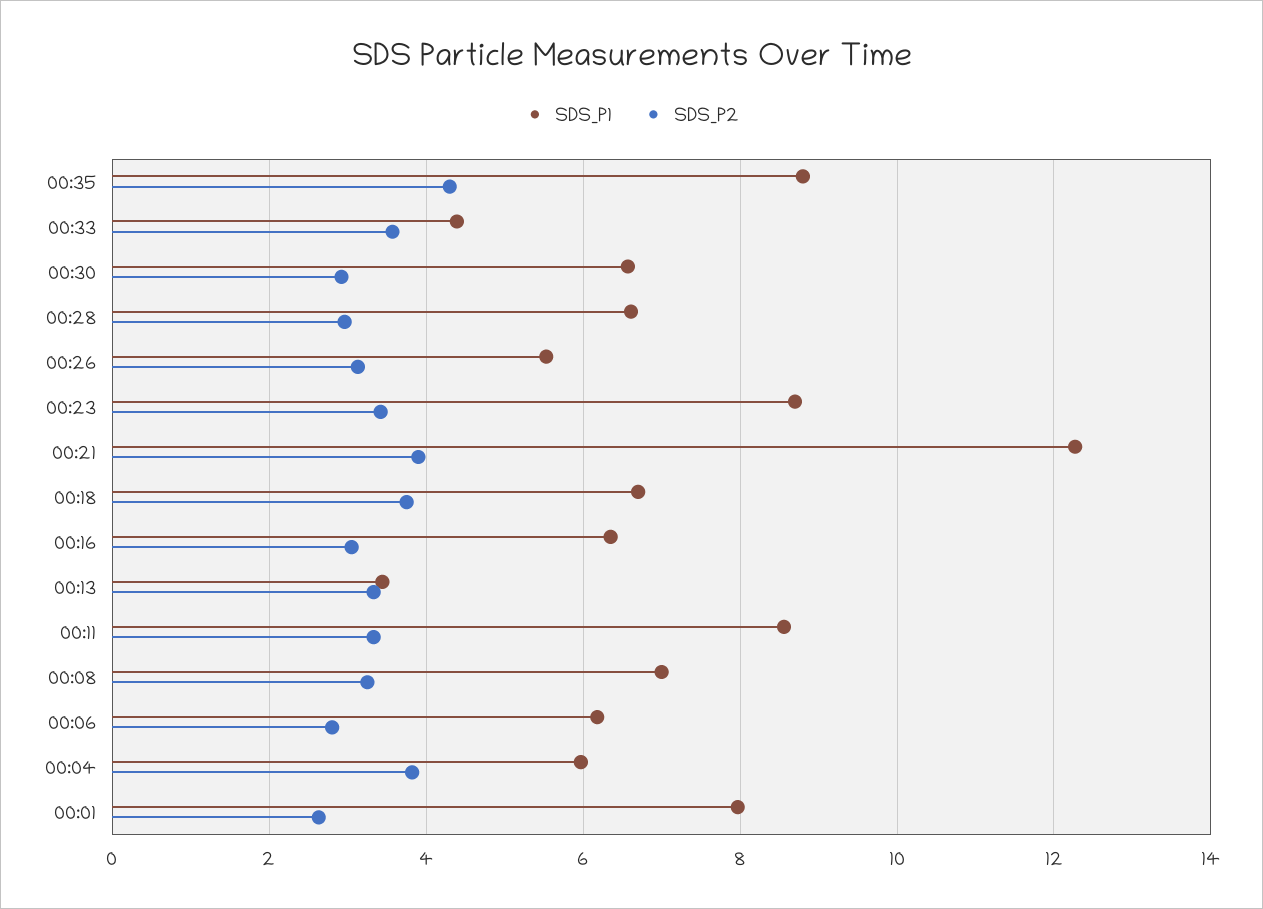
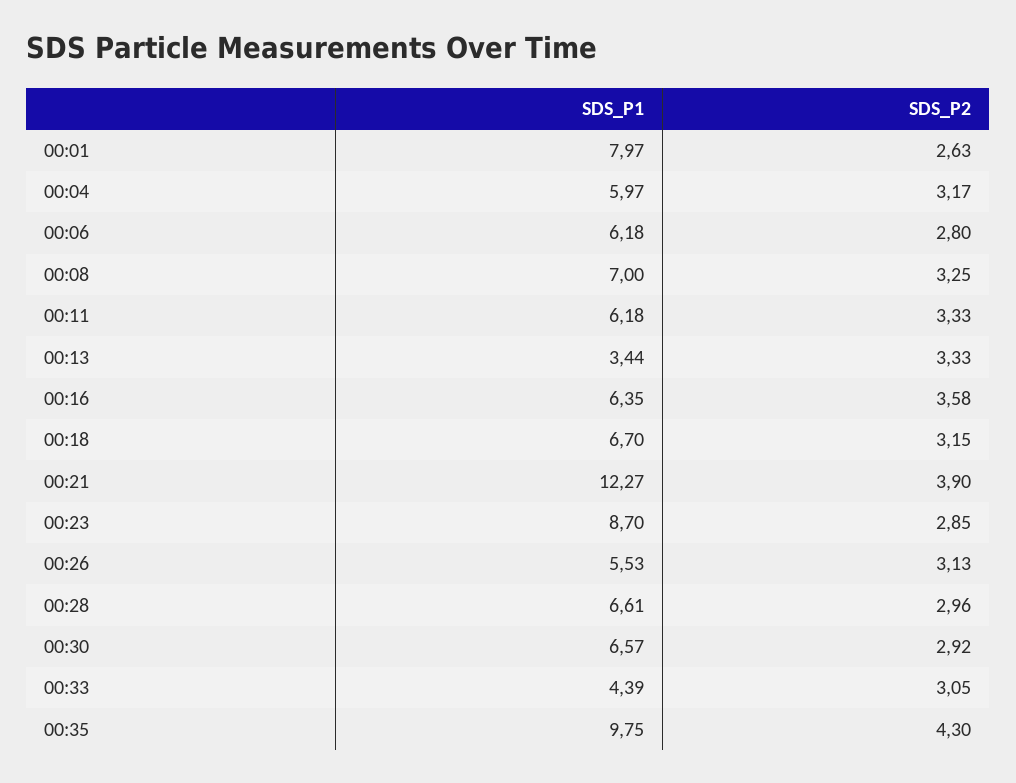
SDS_P1, 00:35: 8.8 -> 9.75
SDS_P2, 00:33: 3.6 -> 3.05
SDS_P2, 00:23: 3.4 -> 2.85
SDS_P2, 00:18: 3.8 -> 3.15
SDS_P2, 00:16: 3 -> 3.58
SDS_P1, 00:11: 8.6 -> 6.18
SDS_P2, 00:04: 3.8 -> 3.17

